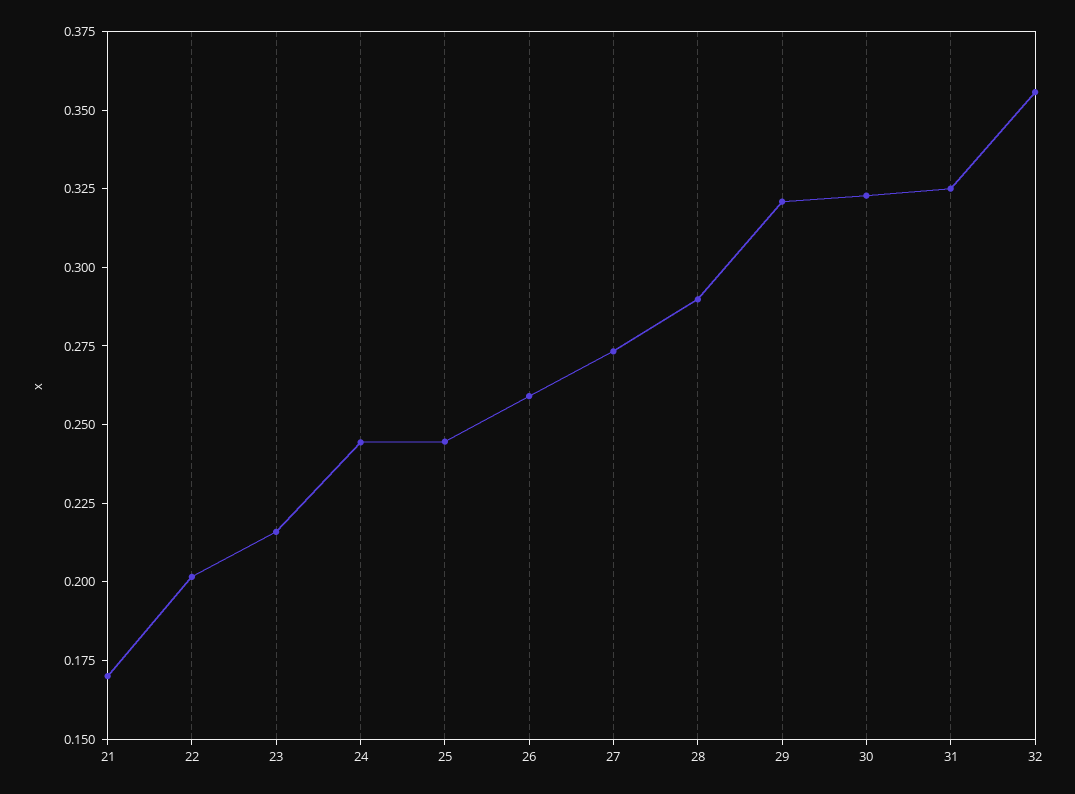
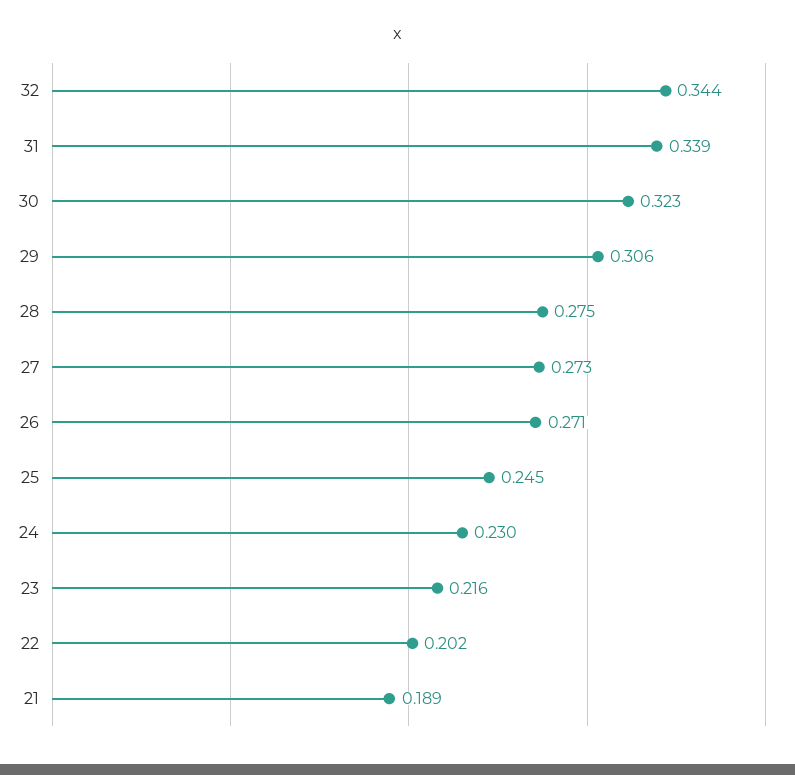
21: 0.17 -> 0.189
24: 0.245 -> 0.23
26: 0.26 -> 0.271
28: 0.29 -> 0.275
29: 0.32 -> 0.306
31: 0.325 -> 0.339
32: 0.355 -> 0.344

